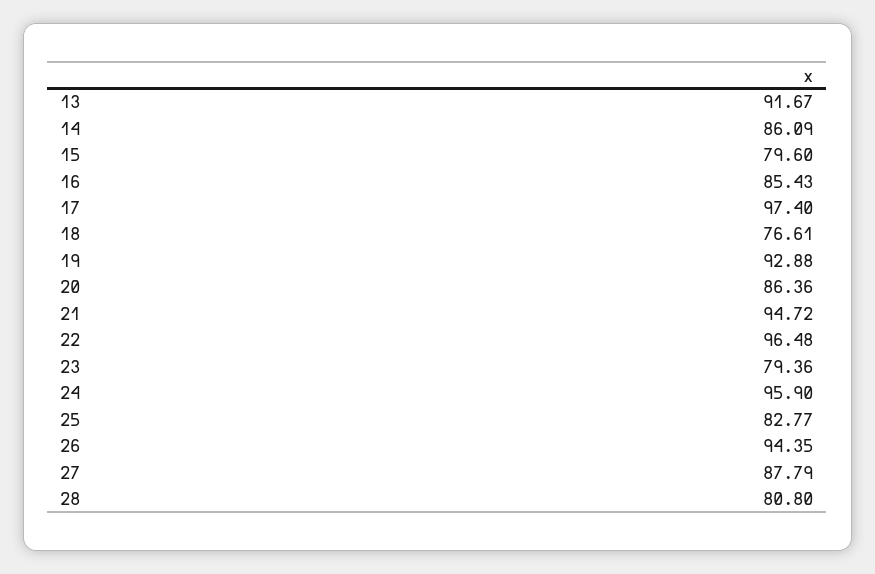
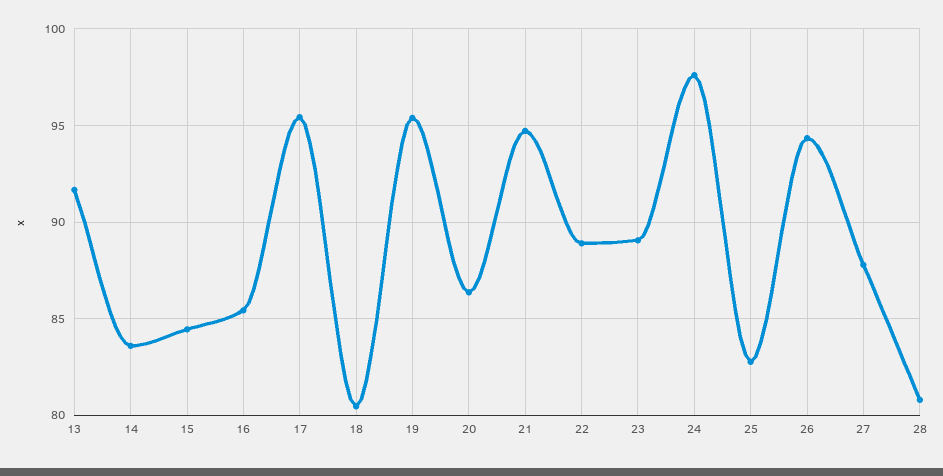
14: 86.09 -> 83.5
15: 79.6 -> 84.5
17: 97.4 -> 95.5
18: 76.61 -> 80.5
19: 92.88 -> 95.5
22: 96.48 -> 89
23: 79.36 -> 89
24: 95.9 -> 97.5

